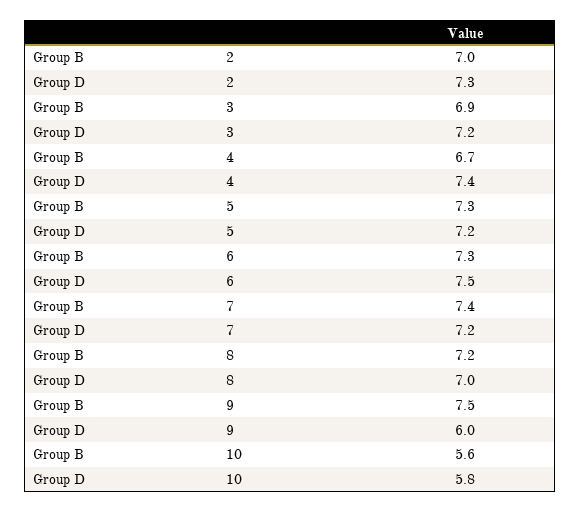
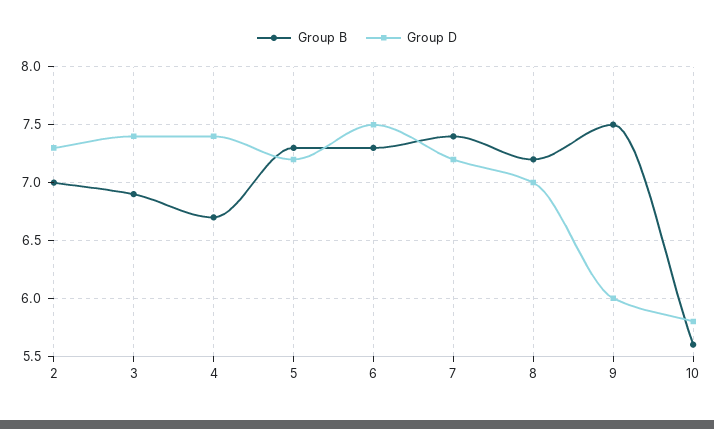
Group D, 3: 7.2 -> 7.4

